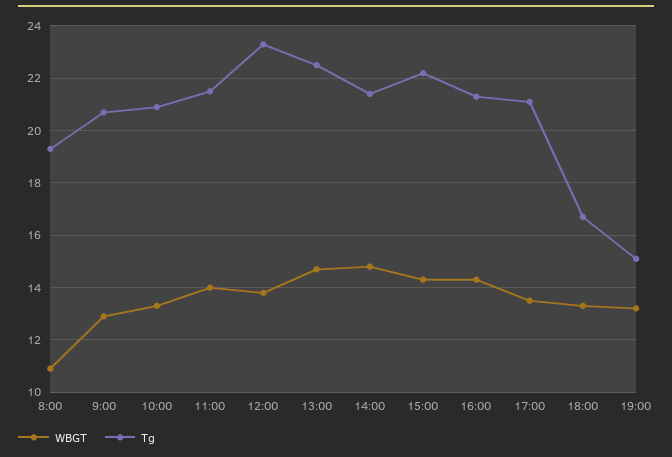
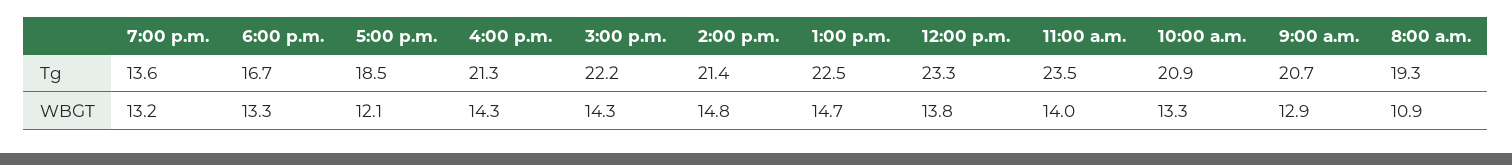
Tg, 11:00: 21.5 -> 23.5
WBGT, 17:00: 13.5 -> 12.1
Tg, 17:00: 21 -> 18.5
Tg, 19:00: 15 -> 13.6

